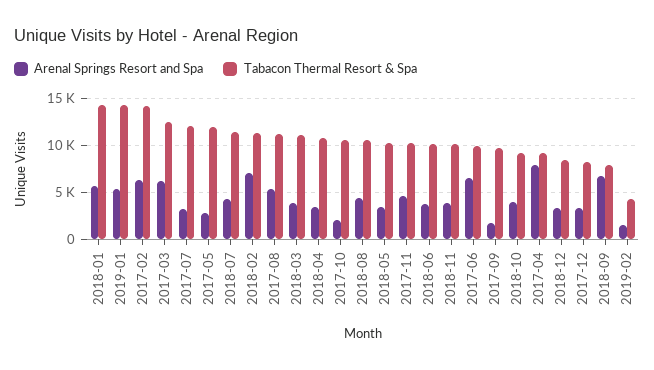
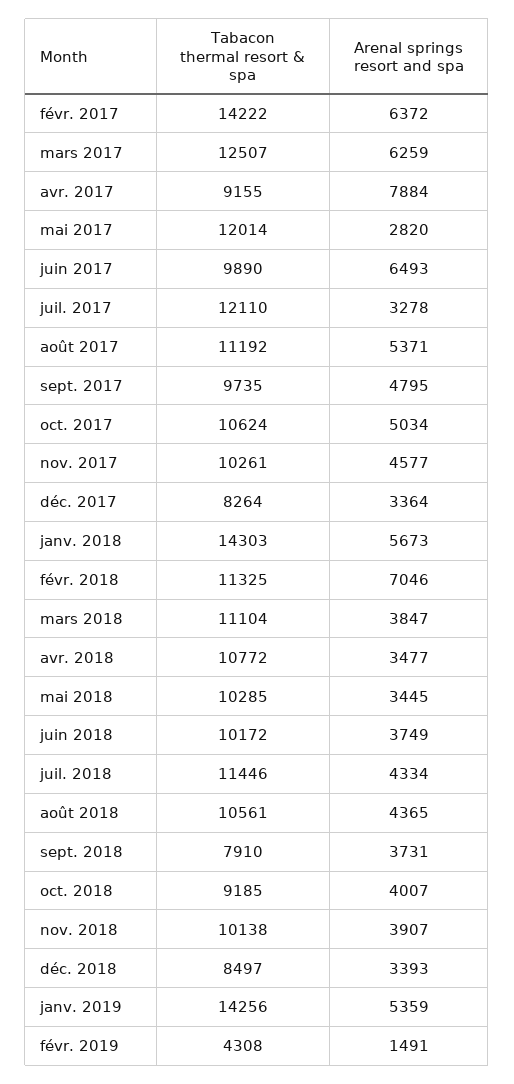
Arenal Springs Resort and Spa, 2017-10: 2000 -> 5034
Arenal Springs Resort and Spa, 2017-09: 2000 -> 4795
Arenal Springs Resort and Spa, 2018-09: 7000 -> 3731

